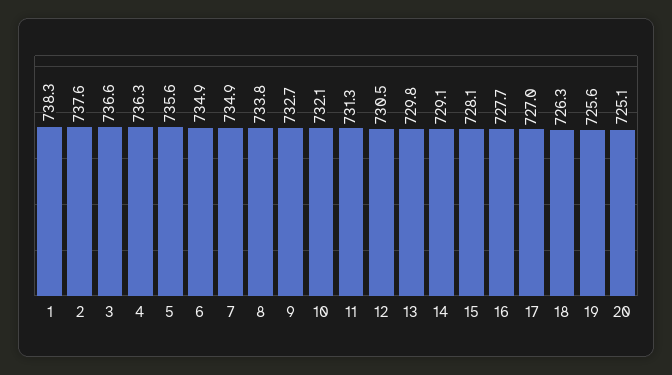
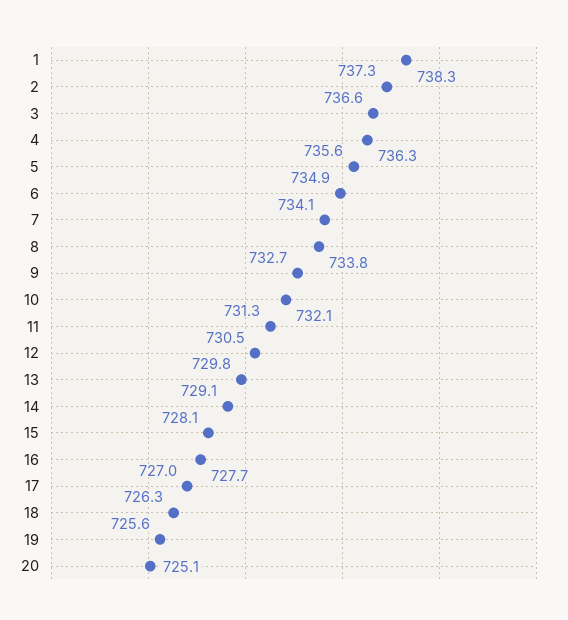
2: 737.6 -> 737.3
7: 734.9 -> 734.1

